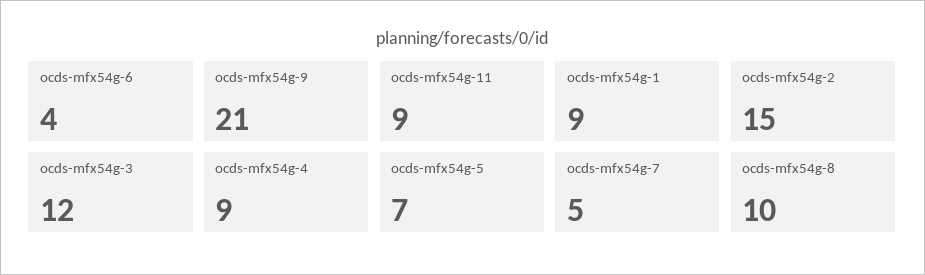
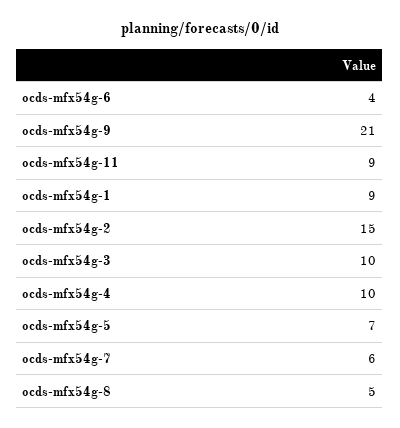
ocds-mfx54g-3: 12 -> 10
ocds-mfx54g-4: 9 -> 10
ocds-mfx54g-7: 5 -> 6
ocds-mfx54g-8: 10 -> 5

